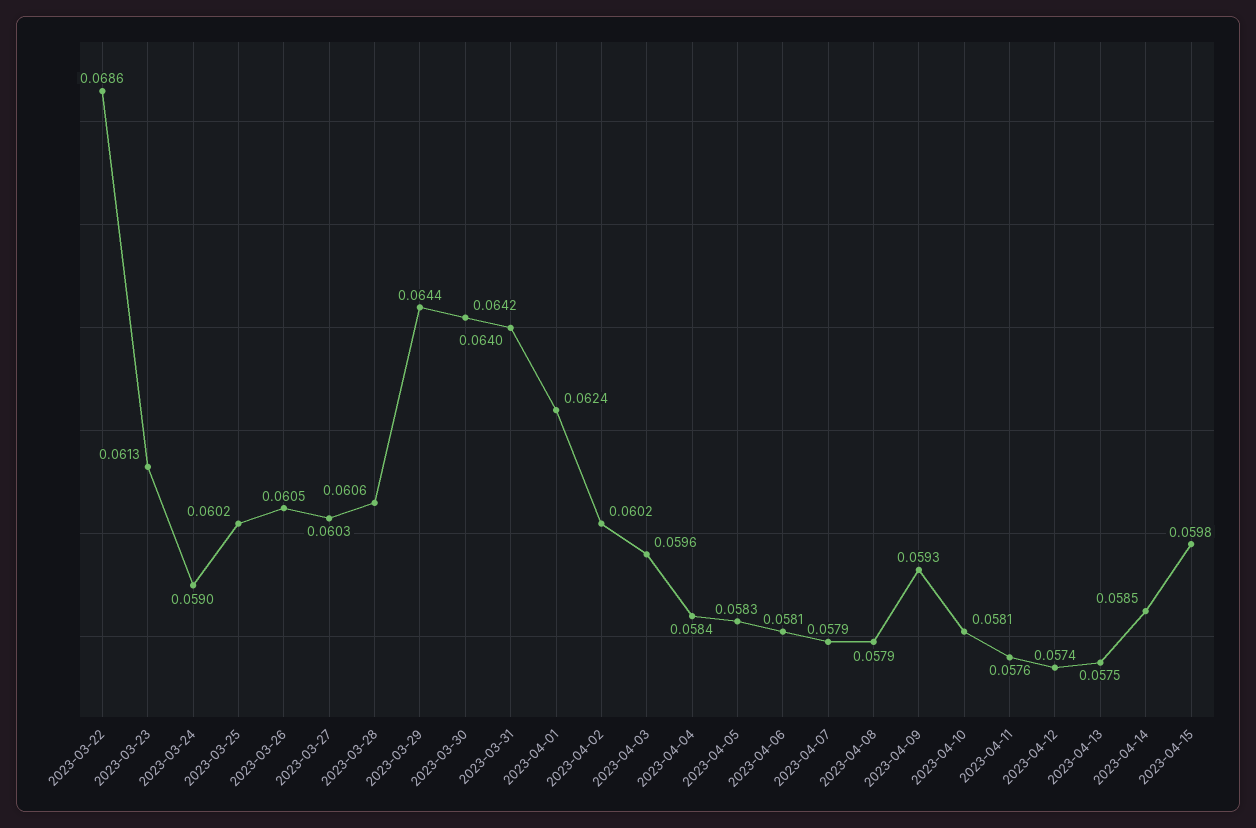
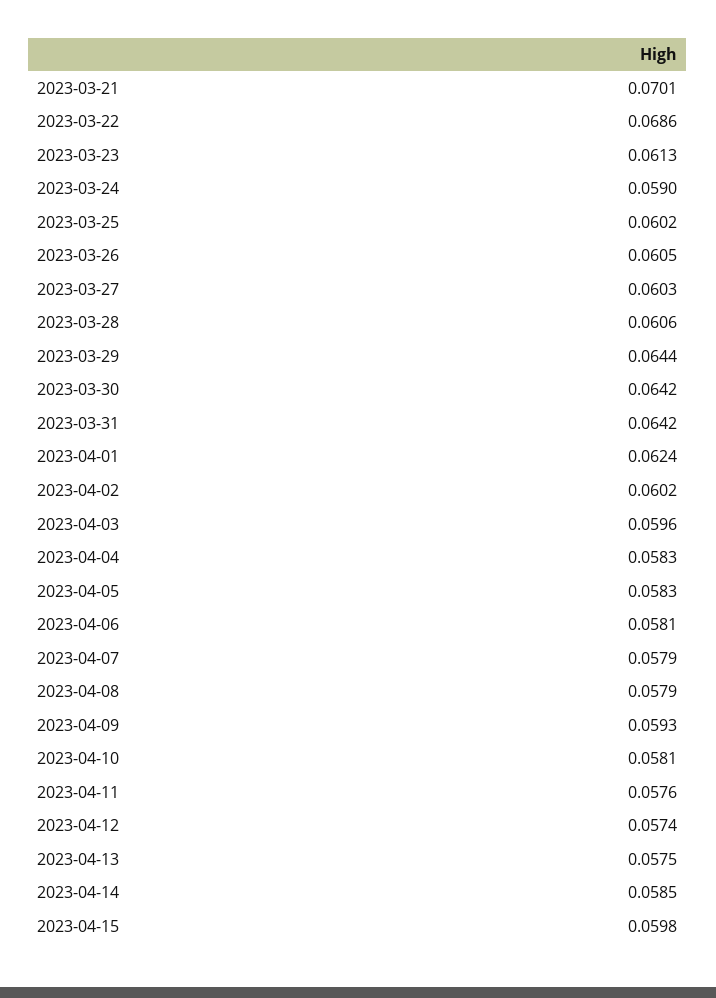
2023-03-31: 0.064 -> 0.0642
2023-04-04: 0.0584 -> 0.0583
2023-03-21: none -> 0.0701

